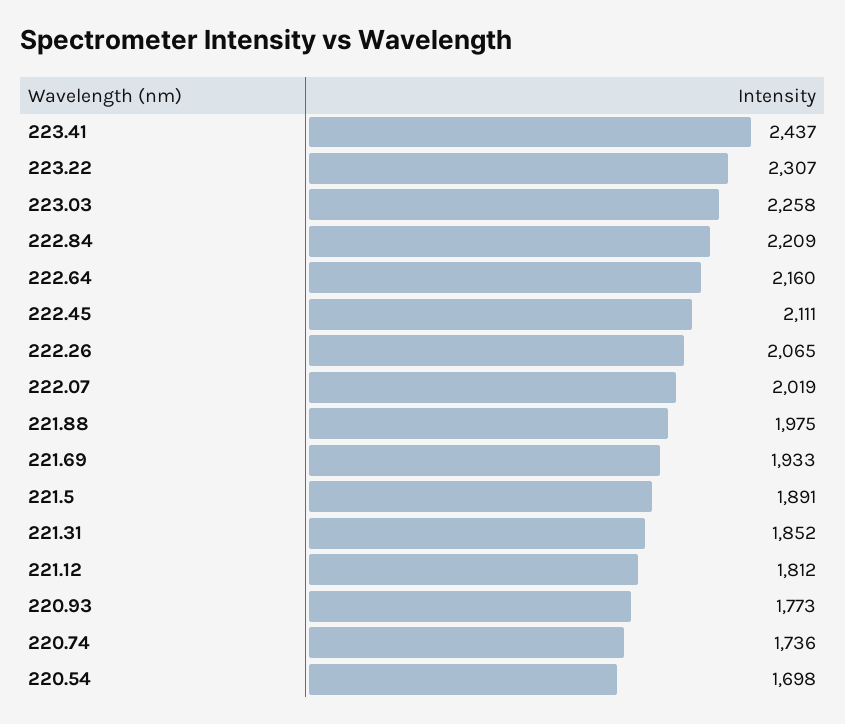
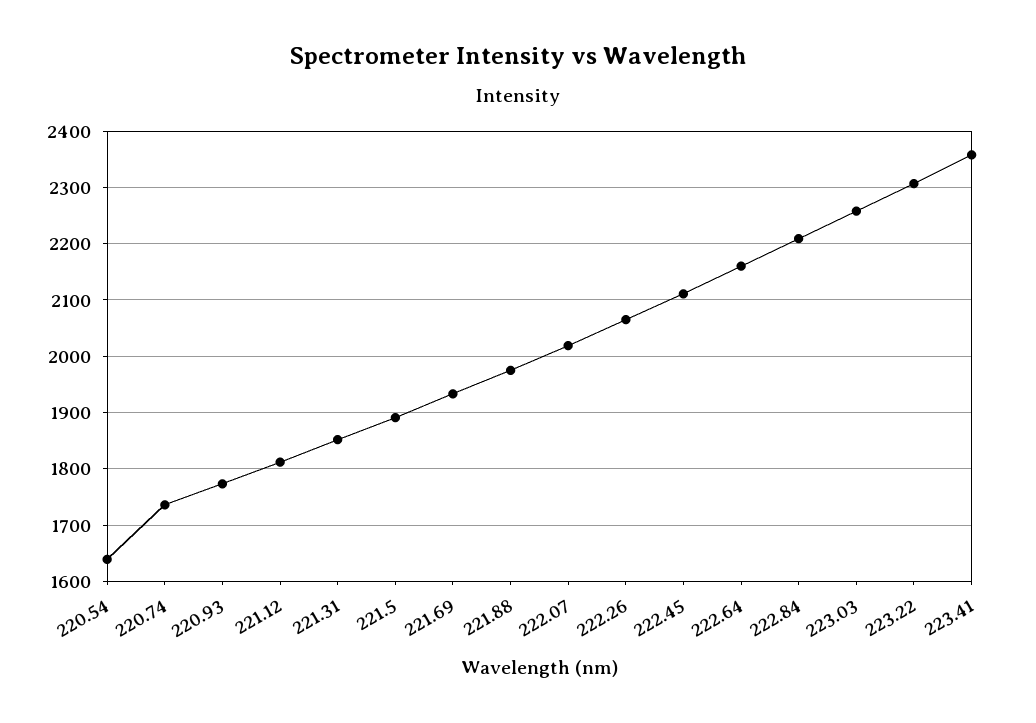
223.41: 2437 -> 2360
220.54: 1698 -> 1640

